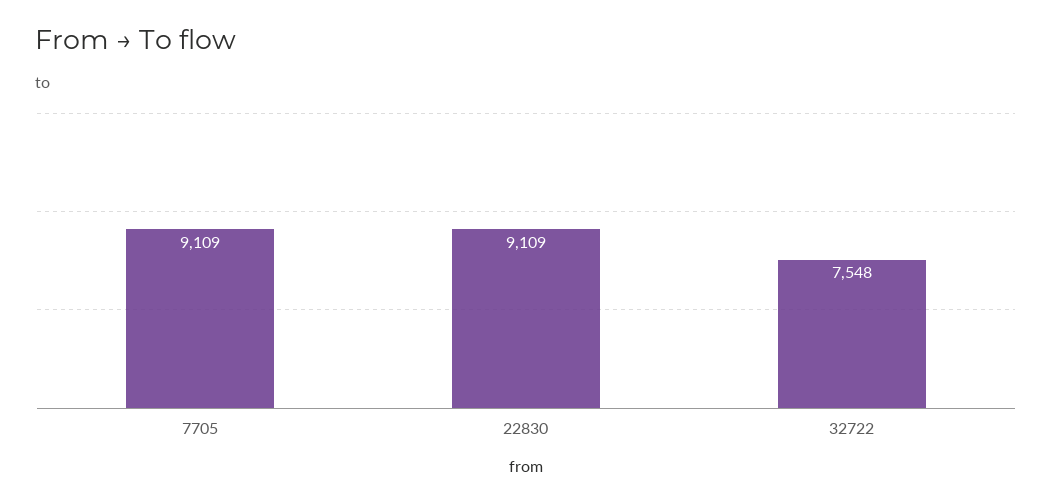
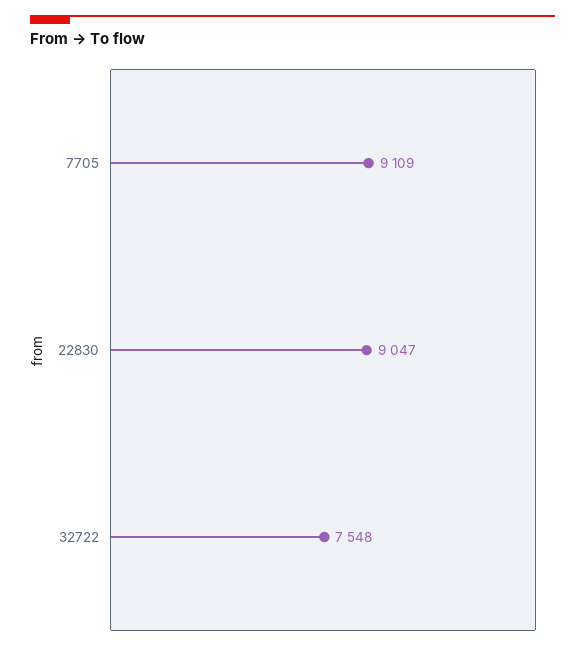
22830: 9109 -> 9047

